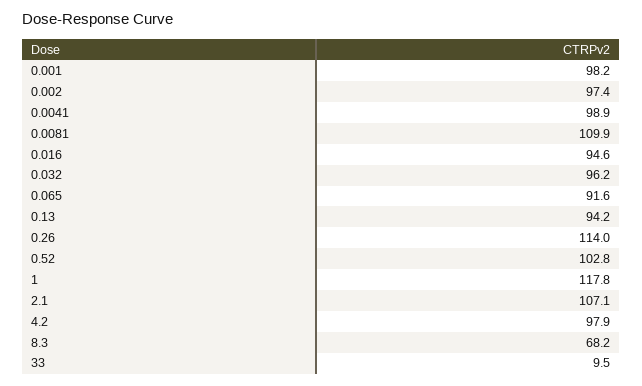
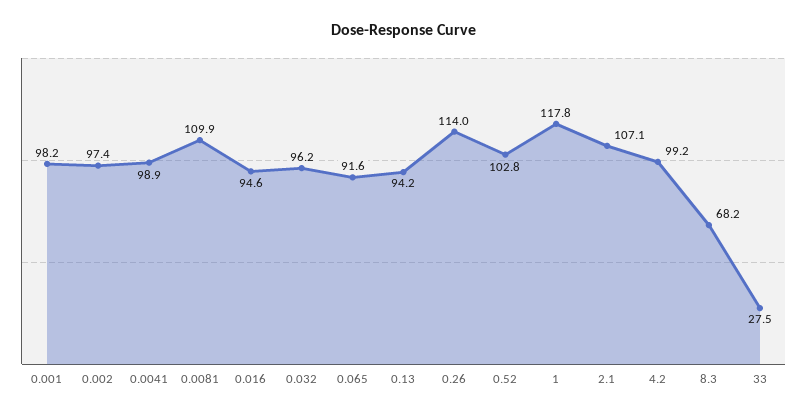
4.2: 97.9 -> 99.2
33: 9.5 -> 27.5

